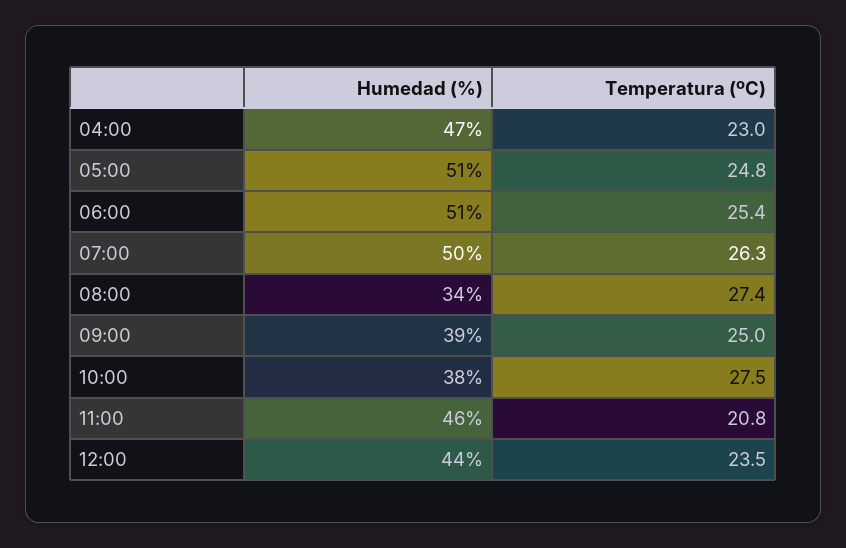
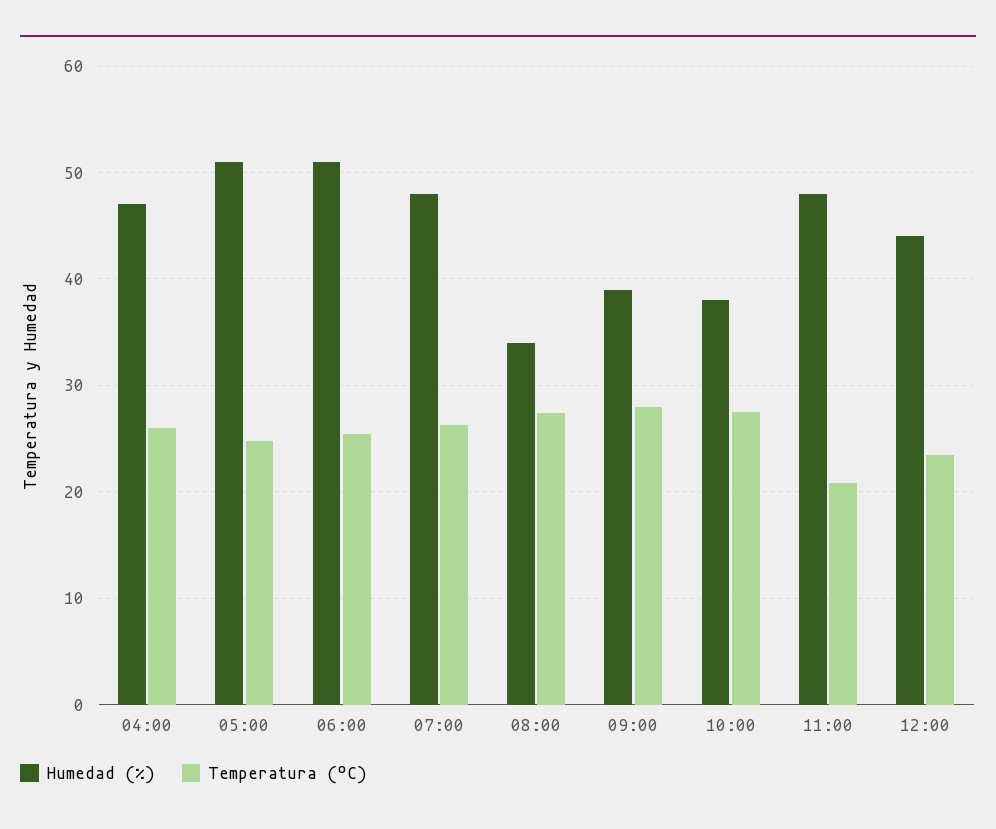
Temperatura (ºC), 04:00: 23 -> 26
Humedad (%), 07:00: 50 -> 48
Temperatura (ºC), 09:00: 25 -> 28
Humedad (%), 11:00: 46 -> 48

